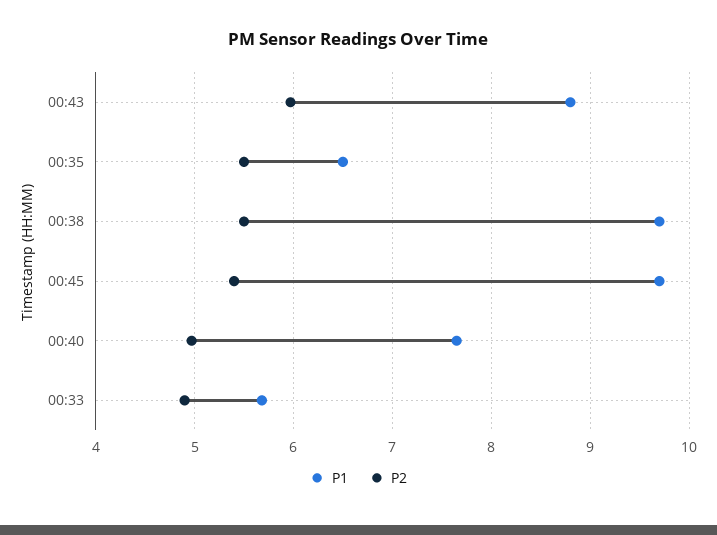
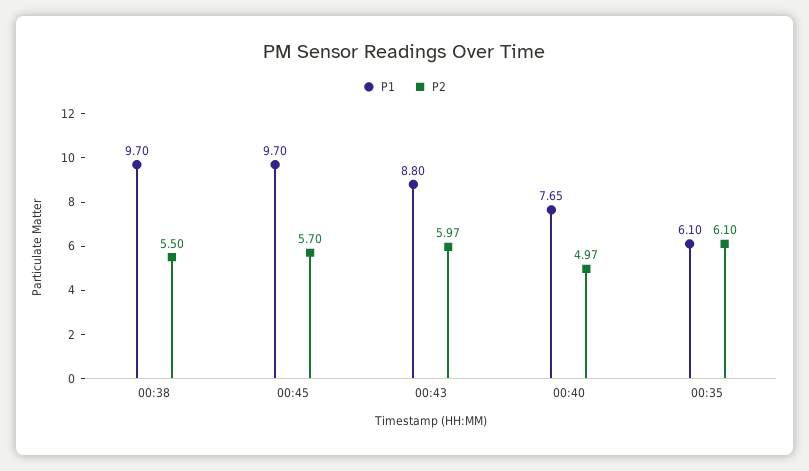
P1, 00:35: 6.5 -> 6.1
P2, 00:35: 5.5 -> 6.1
P2, 00:45: 5.4 -> 5.7
P1, 00:33: 5.7 -> none
P2, 00:33: 4.9 -> none

